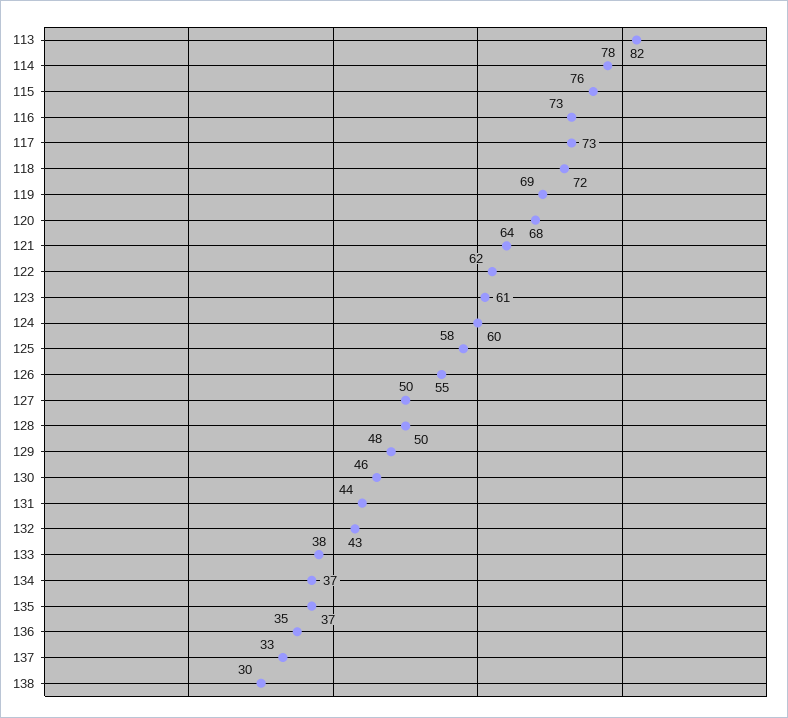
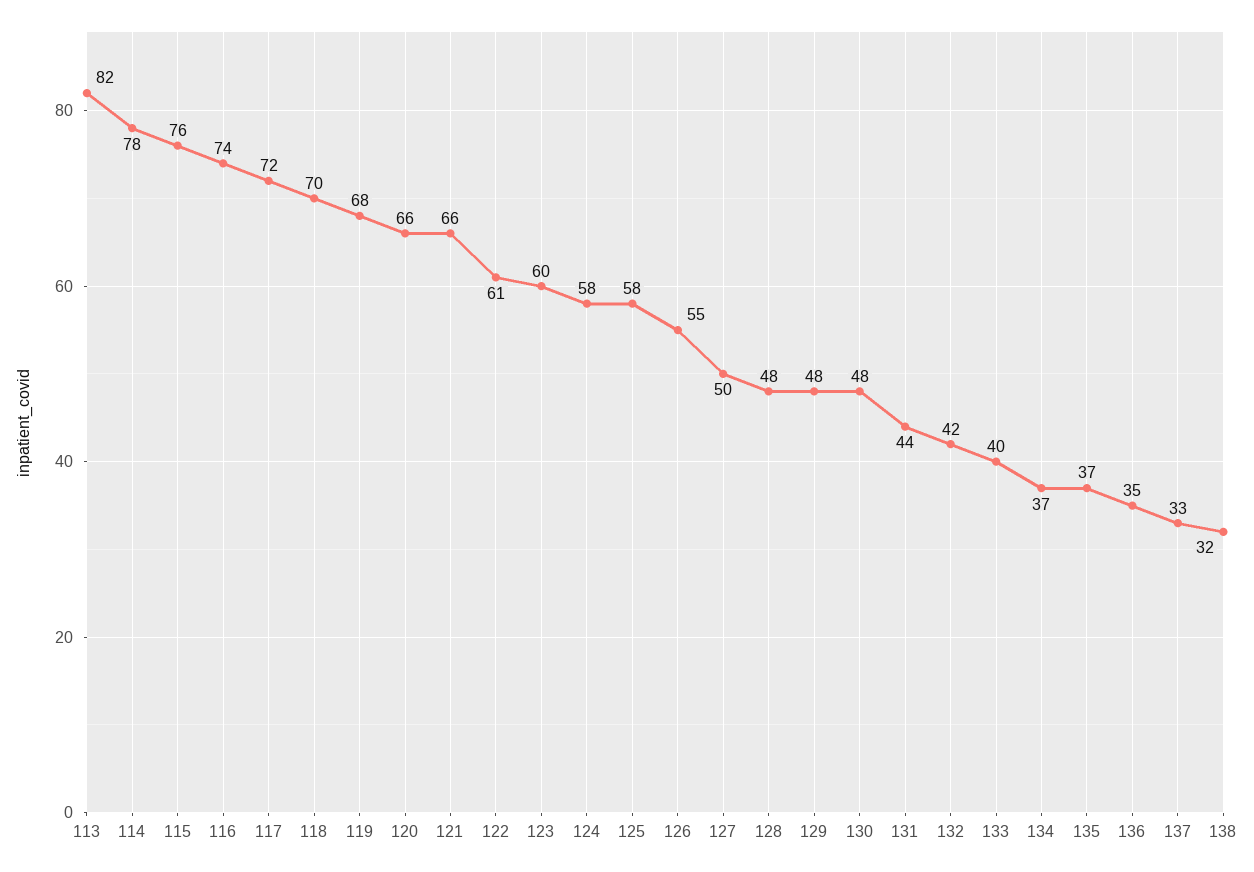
116: 73 -> 74
117: 73 -> 72
118: 72 -> 70
119: 69 -> 68
120: 68 -> 66
121: 64 -> 66
122: 62 -> 61
123: 61 -> 60
124: 60 -> 58
128: 50 -> 48
130: 46 -> 48
132: 43 -> 42
133: 38 -> 40
138: 30 -> 32

